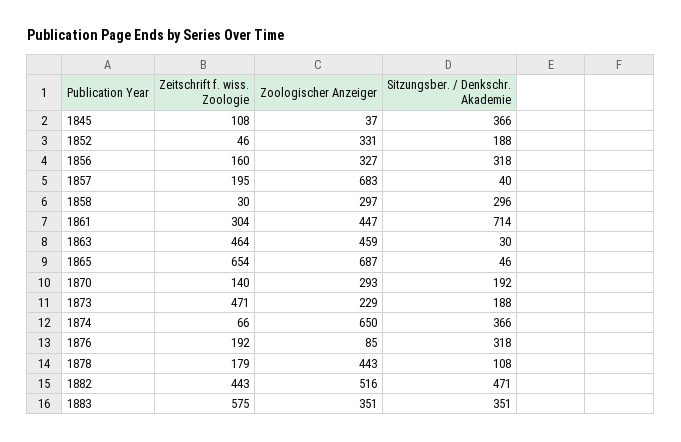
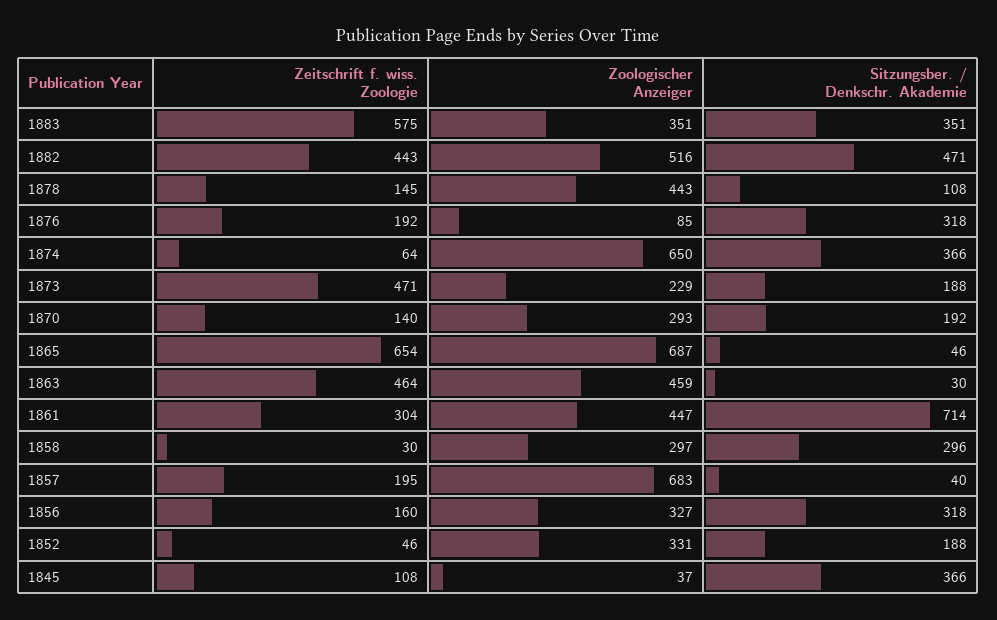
Zeitschrift f. wiss. Zoologie, 1874: 66 -> 64
Zeitschrift f. wiss. Zoologie, 1878: 179 -> 145

